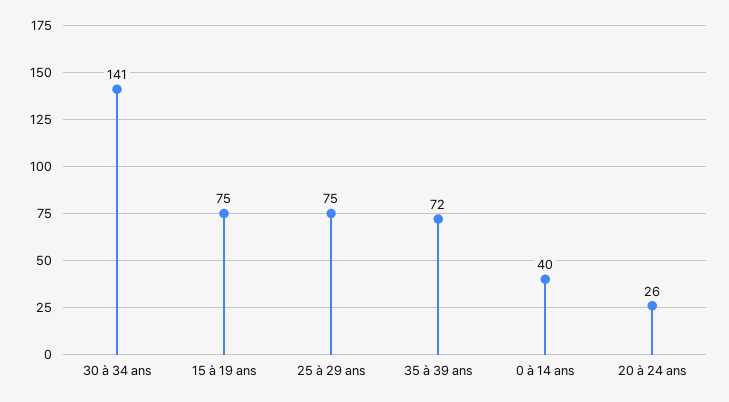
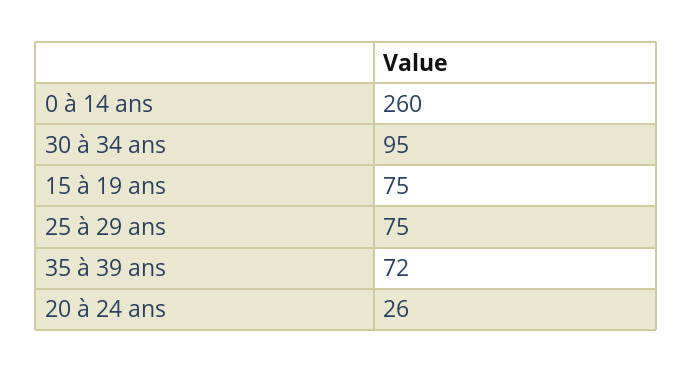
30 à 34 ans: 141 -> 95
0 à 14 ans: 40 -> 260

